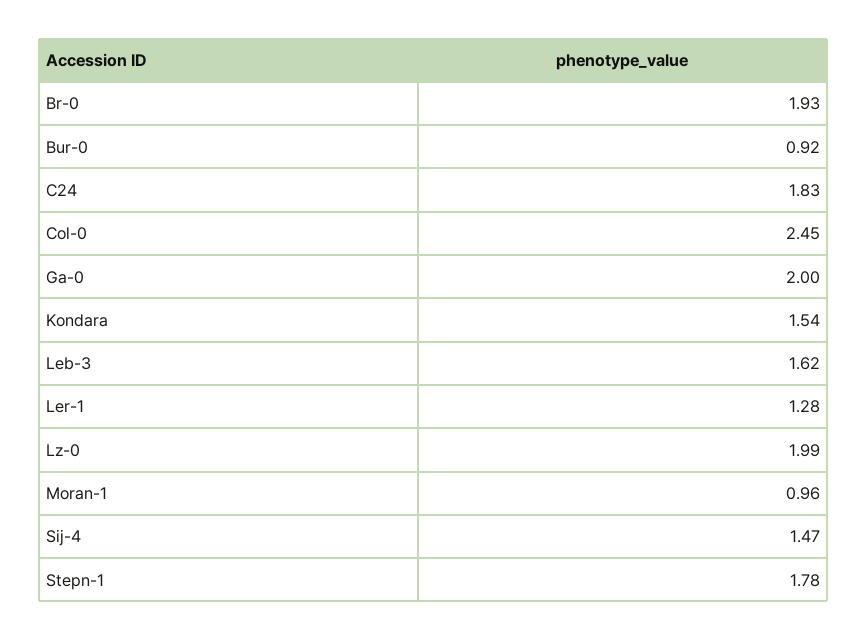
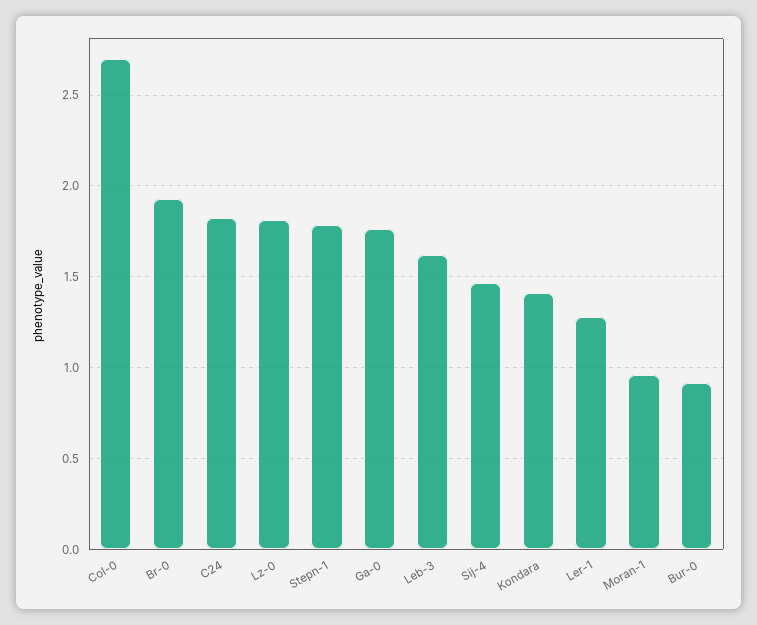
Col-0: 2.45 -> 2.7
Ga-0: 2 -> 1.75
Kondara: 1.54 -> 1.4
Lz-0: 1.99 -> 1.8

